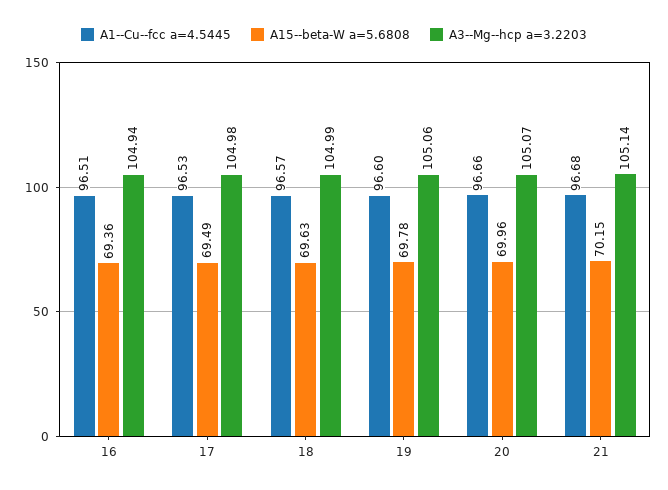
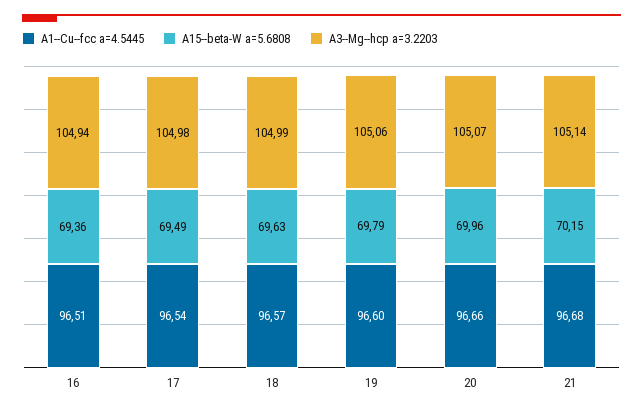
A1--Cu--fcc a=4.5445, 17: 96.53 -> 96.54
A15--beta-W a=5.6808, 19: 69.78 -> 69.79

